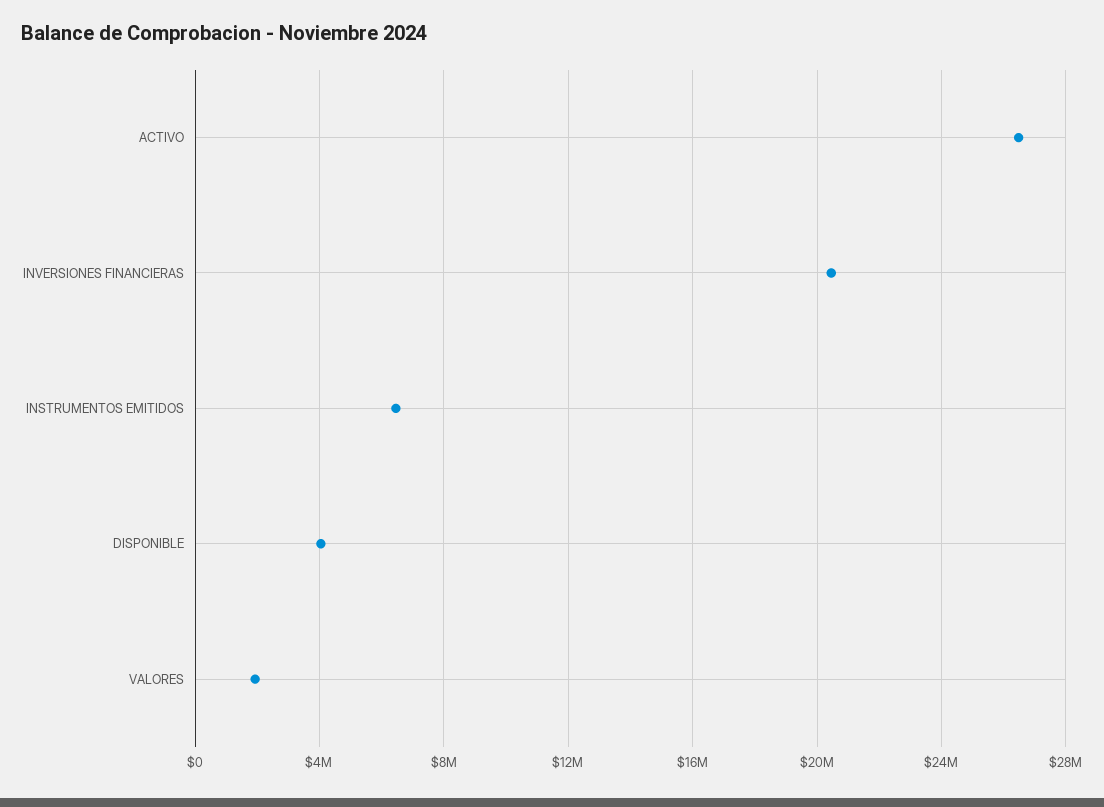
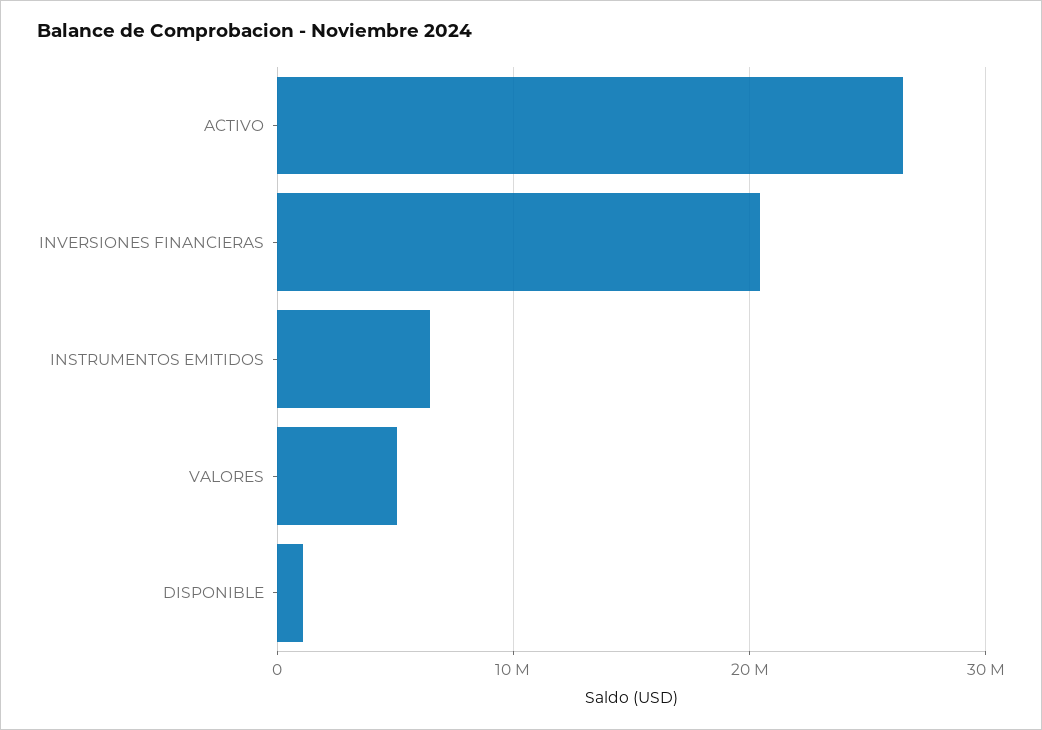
DISPONIBLE: 4000000 -> 1000000
VALORES: 2000000 -> 5000000

